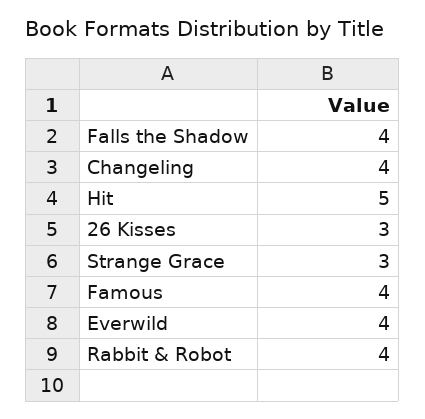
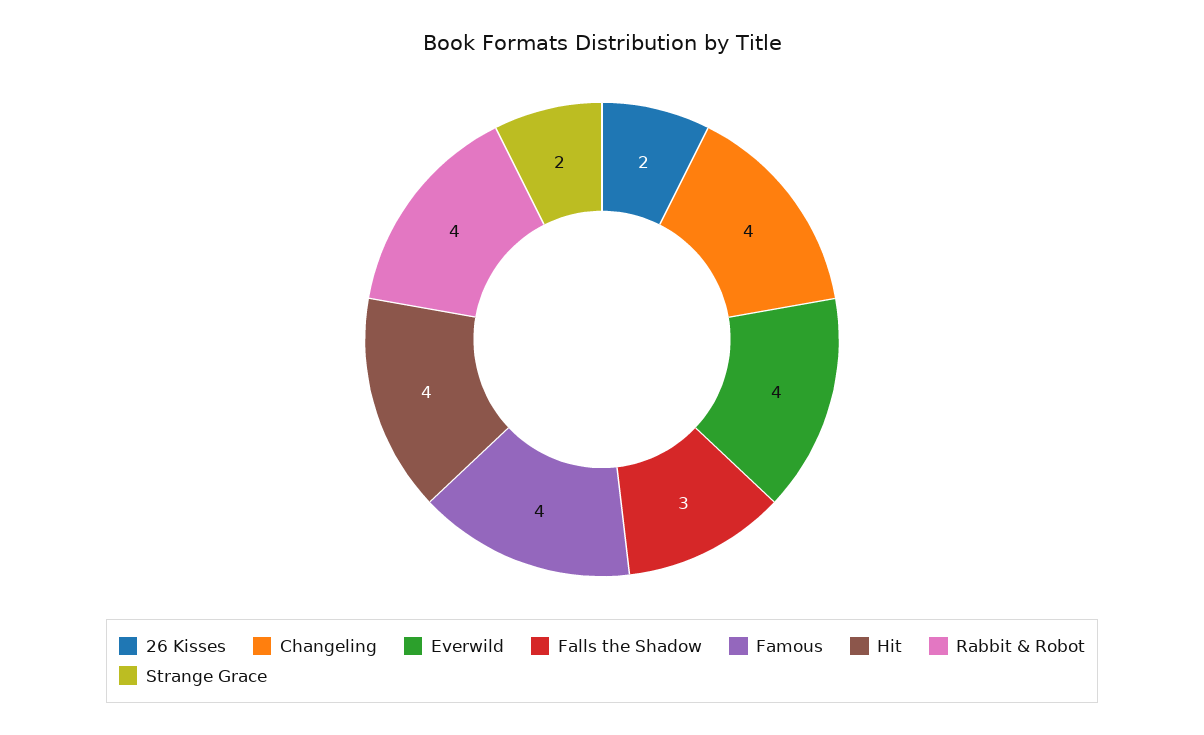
Falls the Shadow: 4 -> 3
Hit: 5 -> 4
26 Kisses: 3 -> 2
Strange Grace: 3 -> 2

